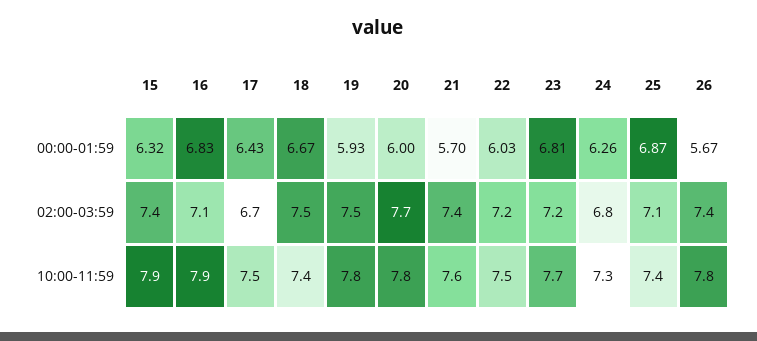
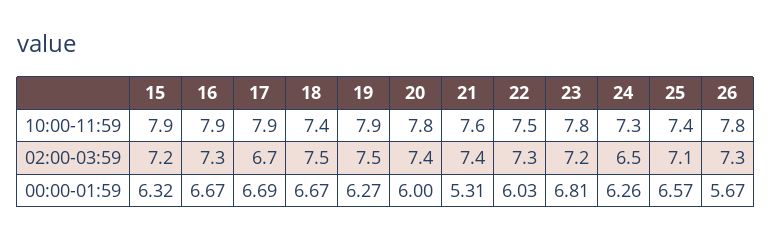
16, 00:00-01:59: 6.83 -> 6.67
17, 00:00-01:59: 6.43 -> 6.69
19, 00:00-01:59: 5.93 -> 6.27
21, 00:00-01:59: 5.7 -> 5.31
25, 00:00-01:59: 6.87 -> 6.57
15, 02:00-03:59: 7.4 -> 7.2
16, 02:00-03:59: 7.1 -> 7.3
20, 02:00-03:59: 7.7 -> 7.4
22, 02:00-03:59: 7.2 -> 7.3
24, 02:00-03:59: 6.8 -> 6.5
26, 02:00-03:59: 7.4 -> 7.3
17, 10:00-11:59: 7.5 -> 7.9
19, 10:00-11:59: 7.8 -> 7.9
23, 10:00-11:59: 7.7 -> 7.8

